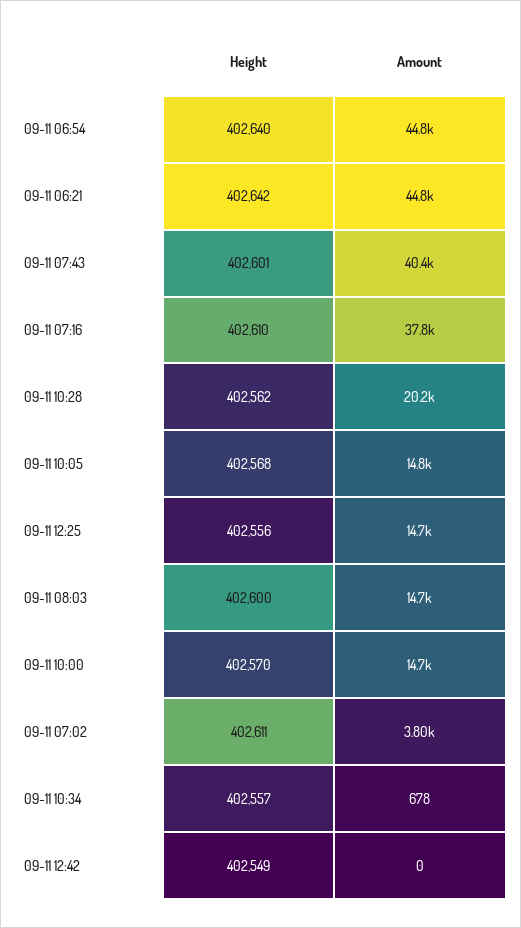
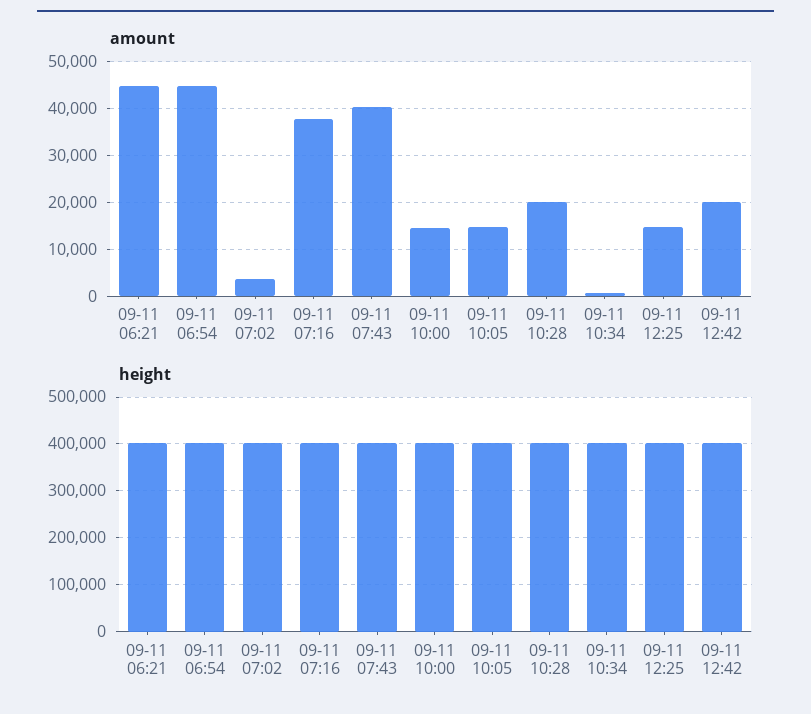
Height, 09-11 08:03: 402600 -> none
Amount, 09-11 08:03: 14700 -> none
Amount, 09-11 12:42: 0 -> 20000

